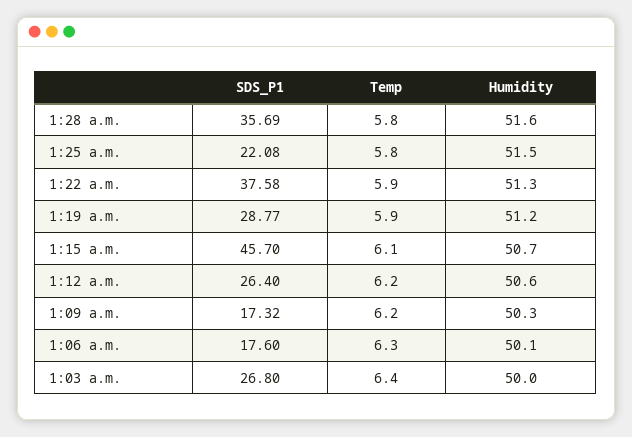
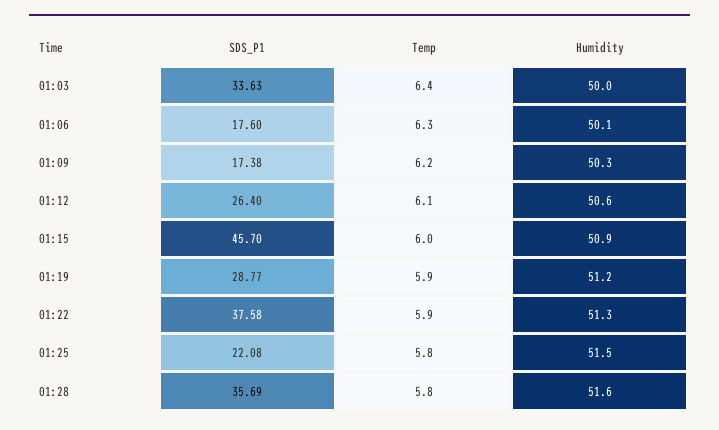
Temp, 1:15 a.m.: 6.1 -> 6
Humidity, 1:15 a.m.: 50.7 -> 50.9
Temp, 1:12 a.m.: 6.2 -> 6.1
SDS_P1, 1:09 a.m.: 17.32 -> 17.38
SDS_P1, 1:03 a.m.: 26.8 -> 33.63

